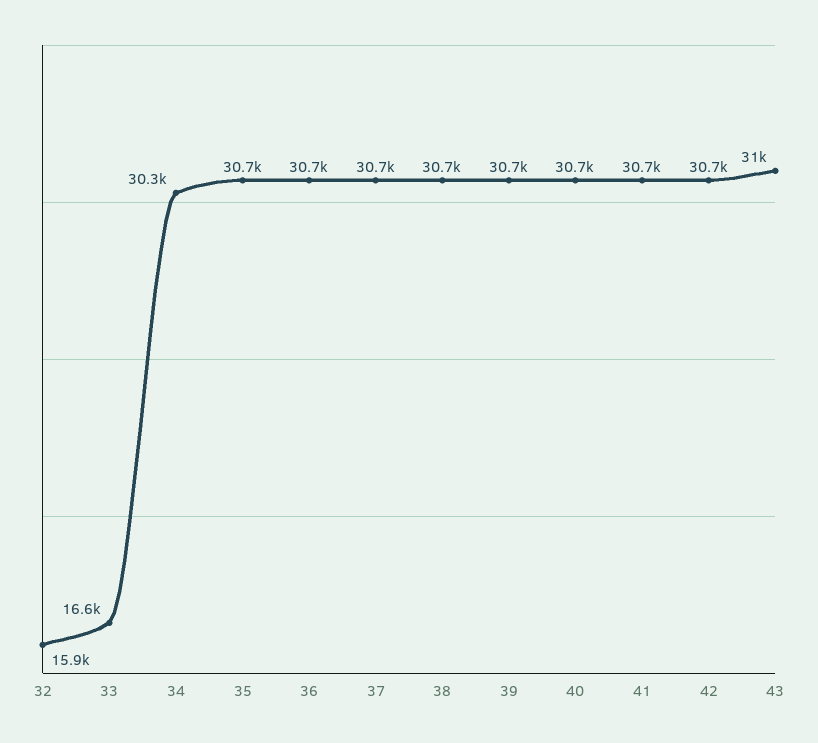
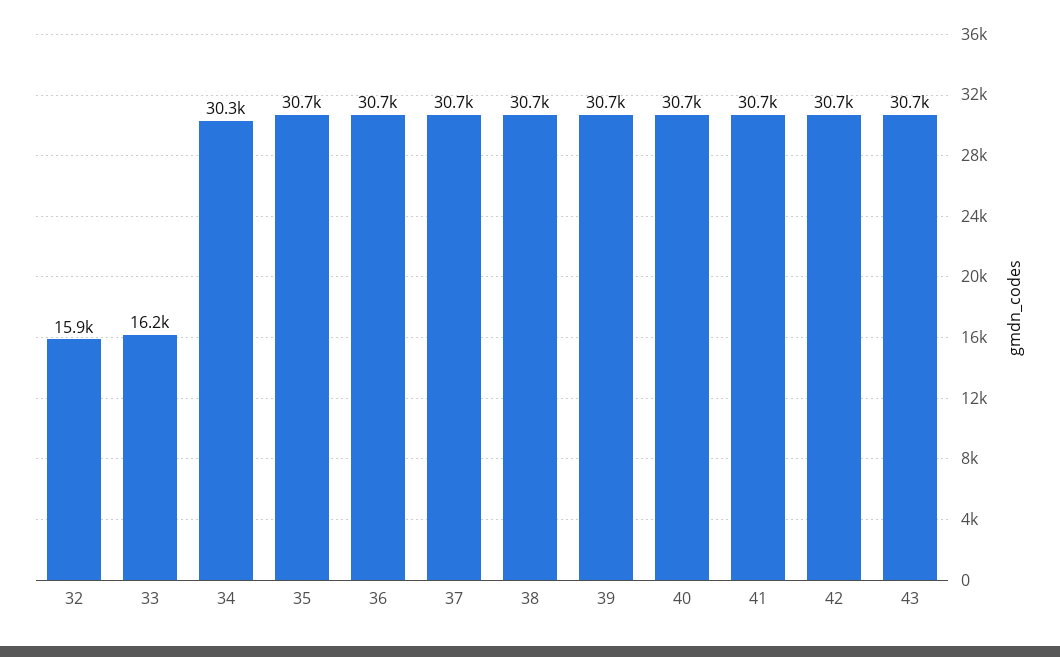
33: 16600 -> 16200
43: 31000 -> 30700

